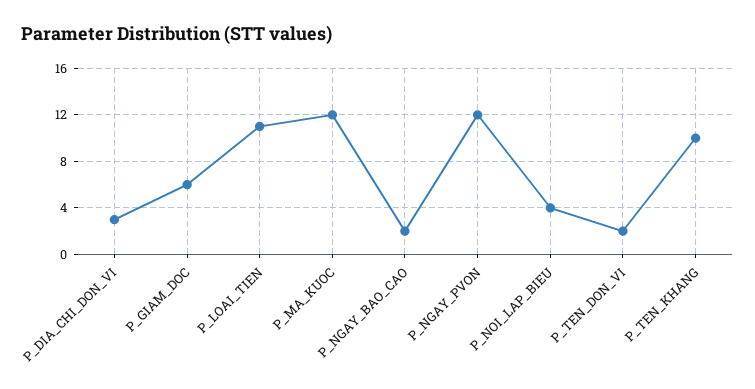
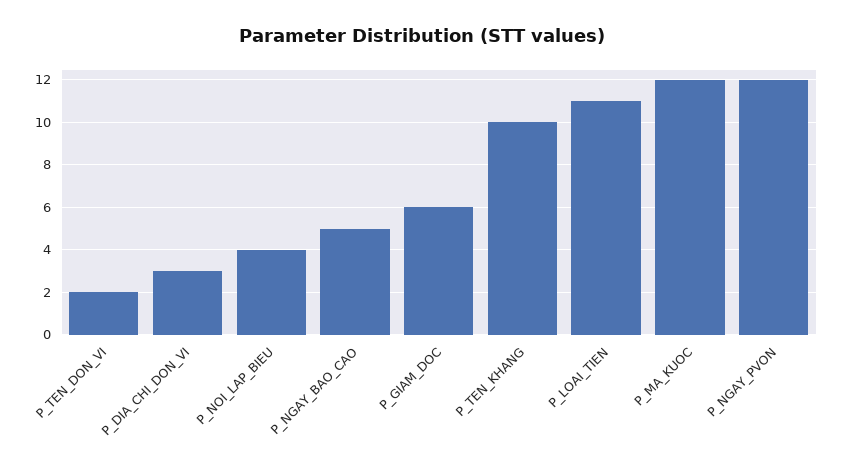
P_NGAY_BAO_CAO: 2 -> 5

